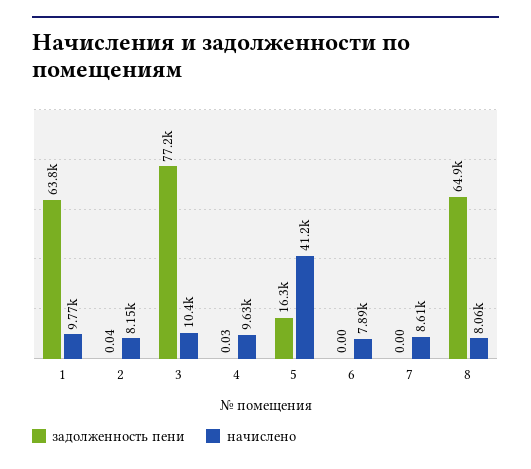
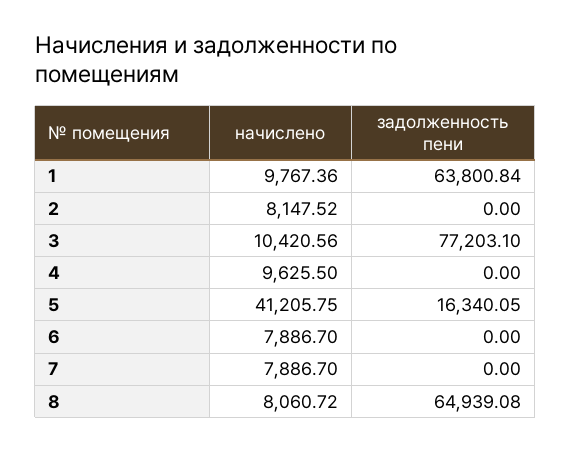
задолженность пени, 2: 0.04 -> 0
задолженность пени, 4: 0.03 -> 0
начислено, 7: 8610 -> 7886.7

